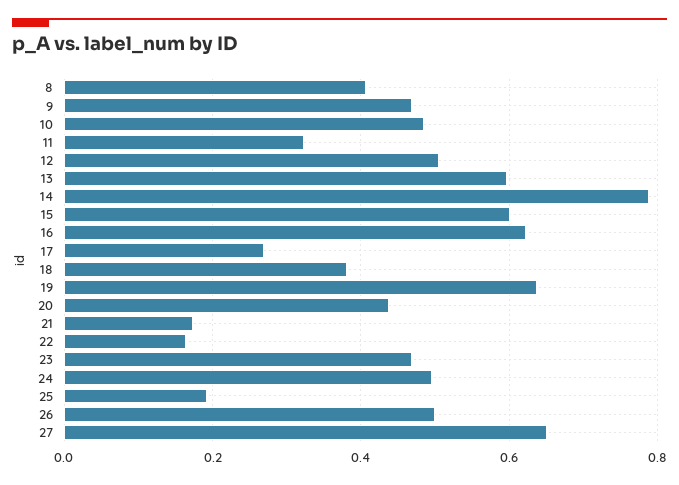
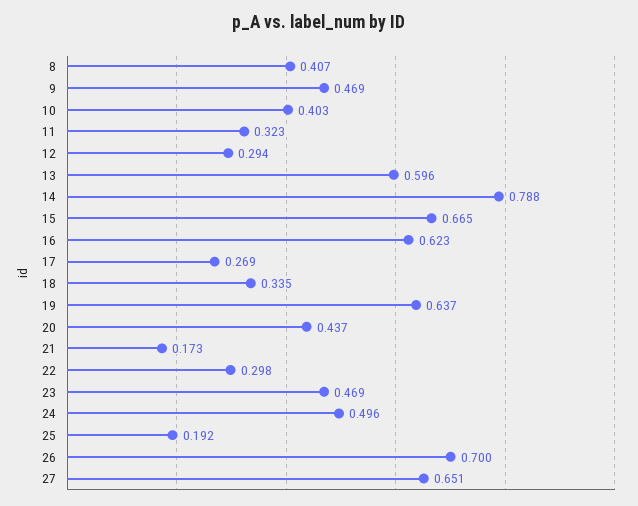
10: 0.48 -> 0.403
12: 0.5 -> 0.294
15: 0.6 -> 0.665
18: 0.38 -> 0.335
22: 0.16 -> 0.298
26: 0.5 -> 0.7

